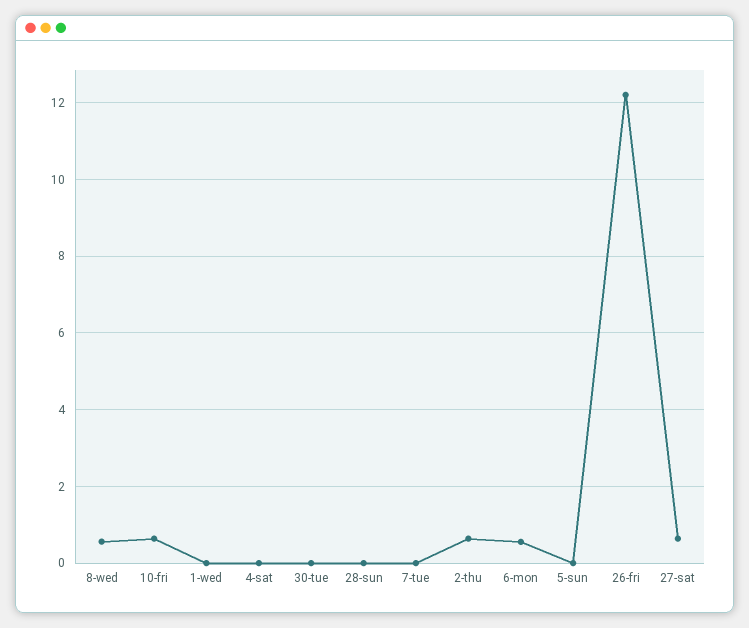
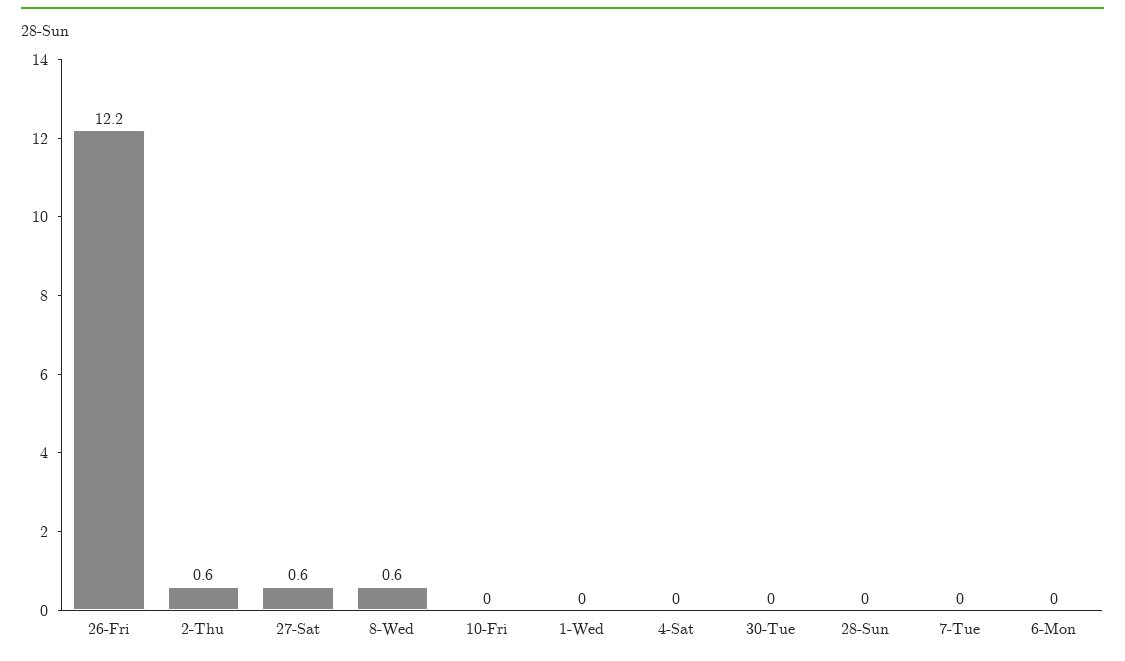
10-fri: 0.6 -> 0
6-mon: 0.6 -> 0
5-sun: 0 -> none

